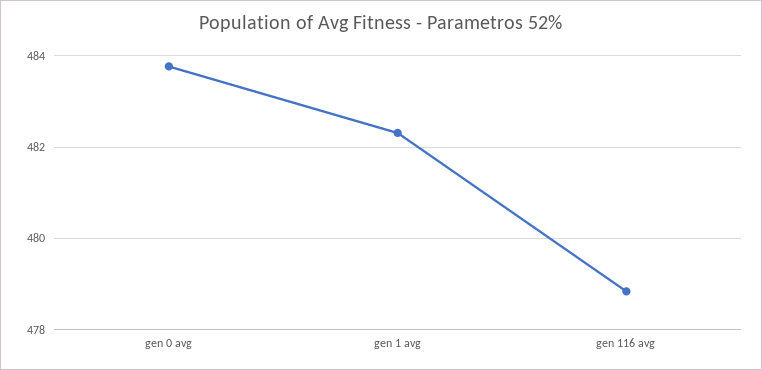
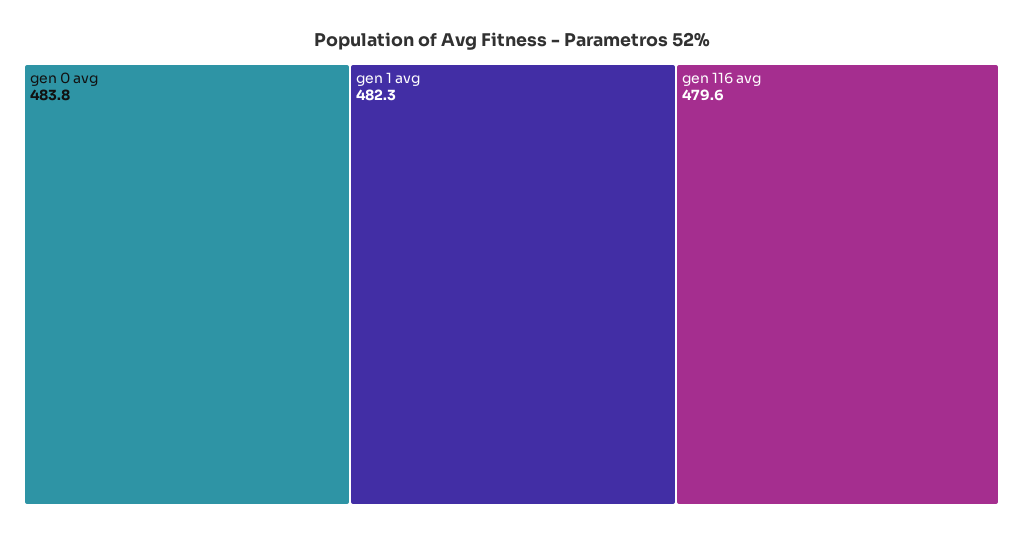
gen 116 avg: 478.8 -> 479.6

